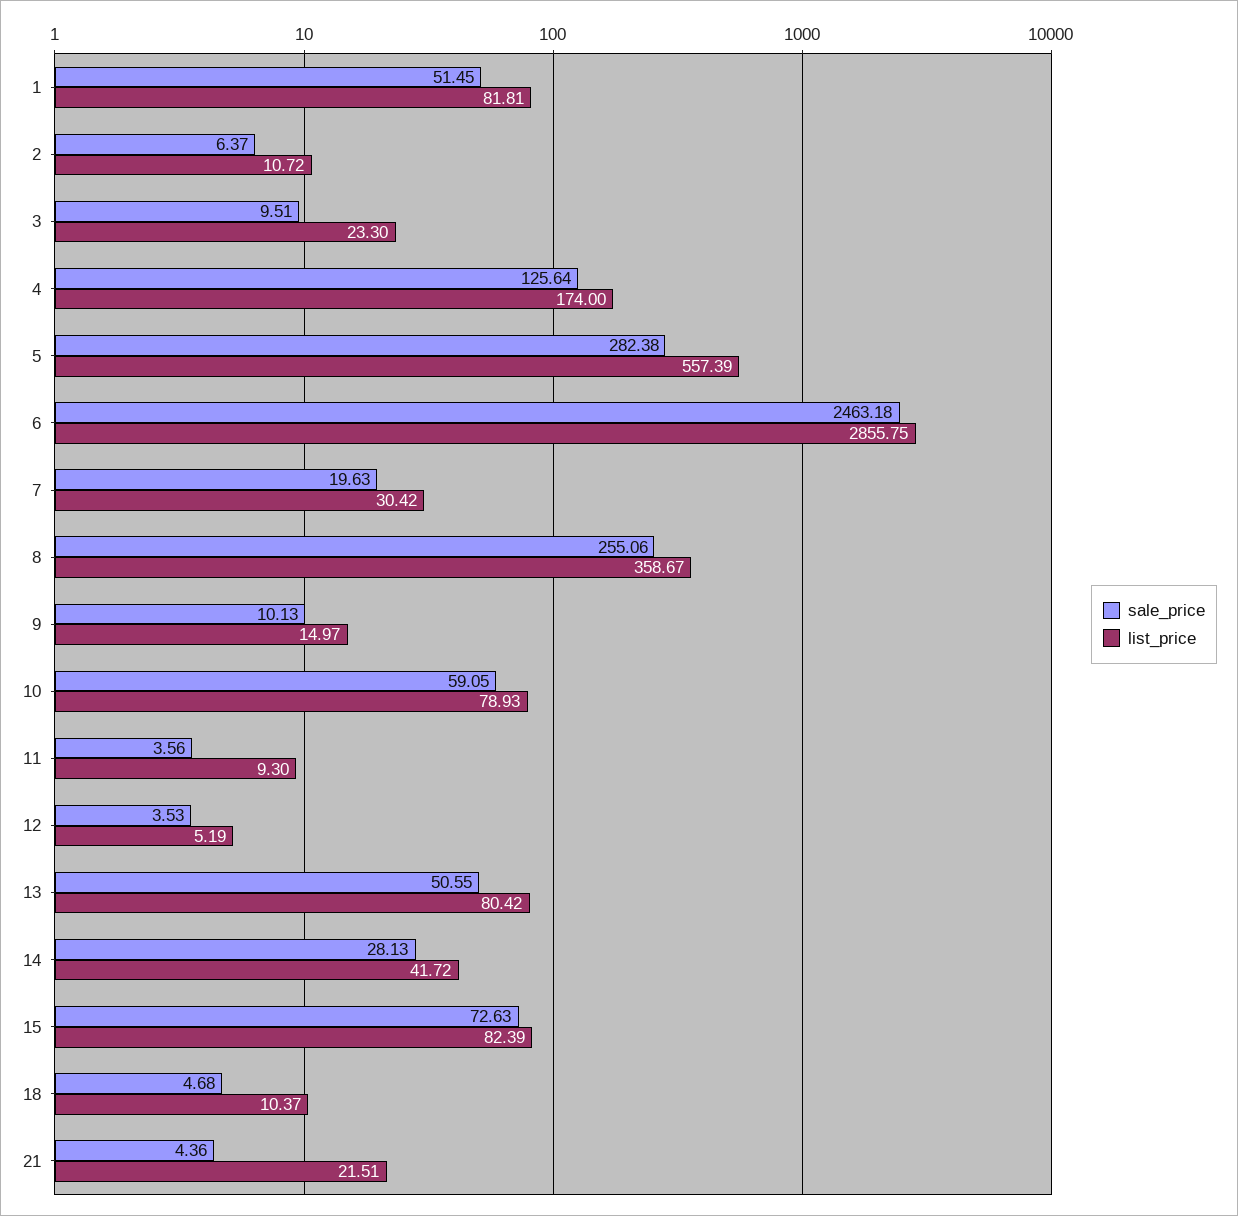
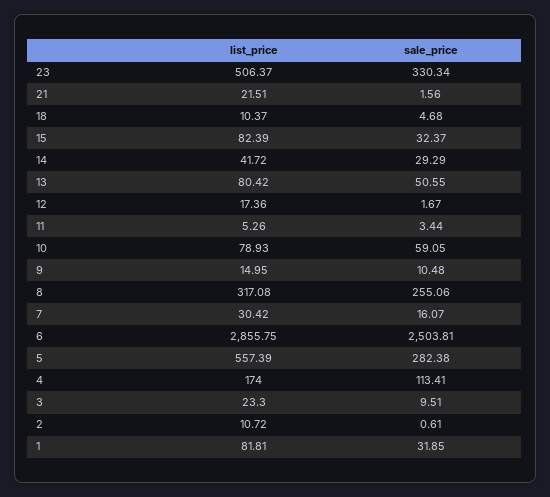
sale_price, 1: 51.45 -> 31.85
sale_price, 2: 6.37 -> 0.61
sale_price, 4: 125.64 -> 113.41
sale_price, 6: 2463.18 -> 2503.81
sale_price, 7: 19.63 -> 16.07
list_price, 8: 358.67 -> 317.08
sale_price, 9: 10.13 -> 10.48
list_price, 9: 14.97 -> 14.95
sale_price, 11: 3.56 -> 3.44
list_price, 11: 9.3 -> 5.26
sale_price, 12: 3.53 -> 1.67
list_price, 12: 5.19 -> 17.36
sale_price, 14: 28.13 -> 29.29
sale_price, 15: 72.63 -> 32.37
sale_price, 21: 4.36 -> 1.56
list_price, 23: none -> 506.37
sale_price, 23: none -> 330.34

